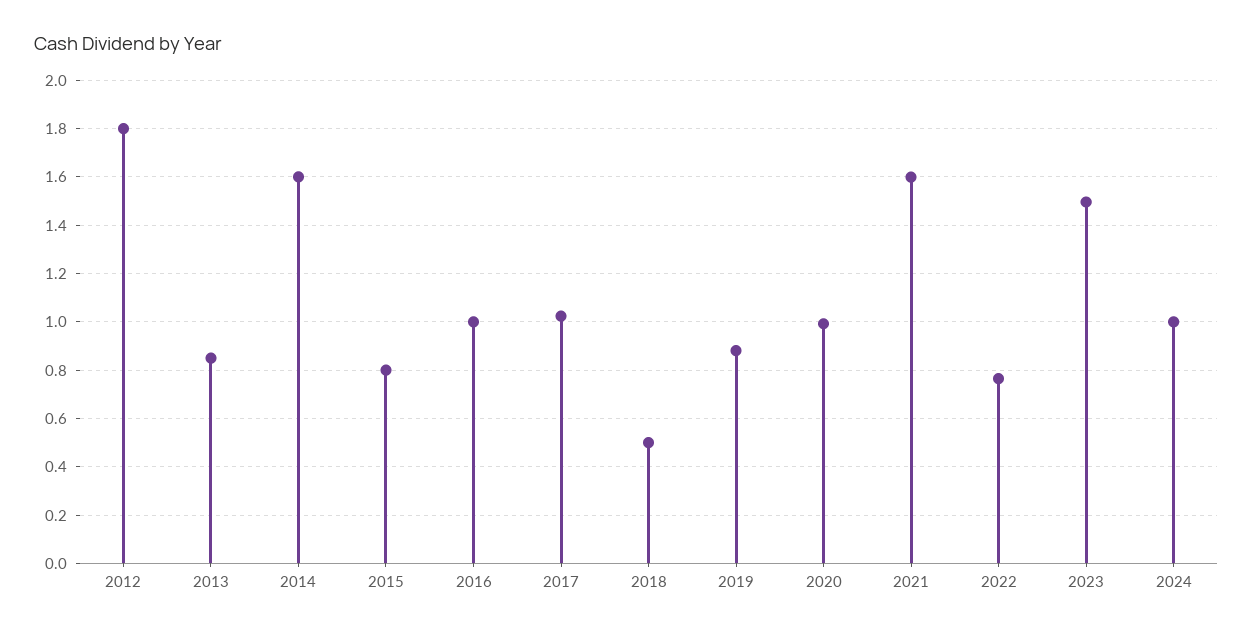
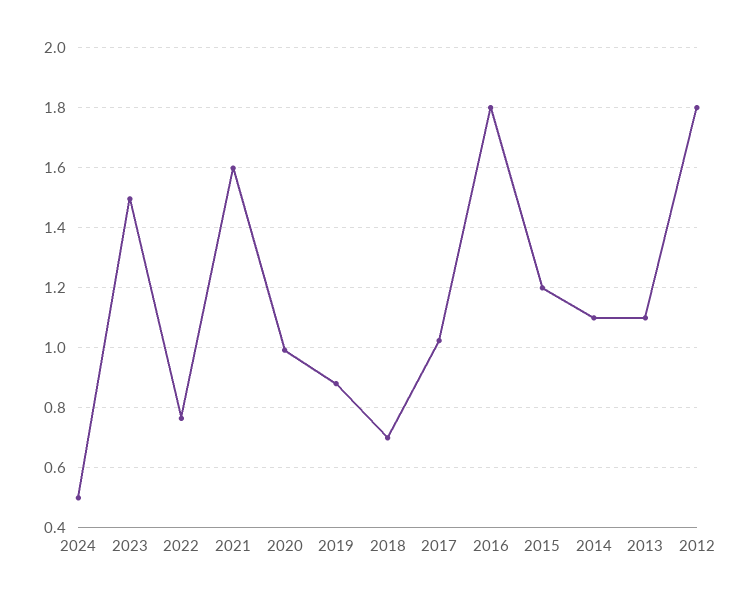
2013: 0.85 -> 1.1
2014: 1.6 -> 1.1
2015: 0.8 -> 1.2
2016: 1 -> 1.8
2018: 0.5 -> 0.7
2024: 1 -> 0.5

